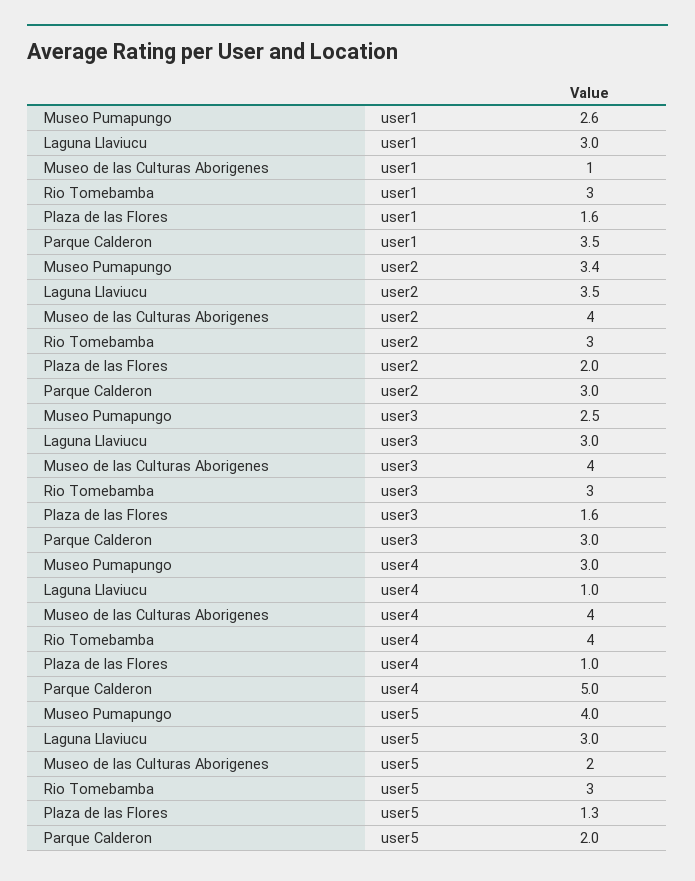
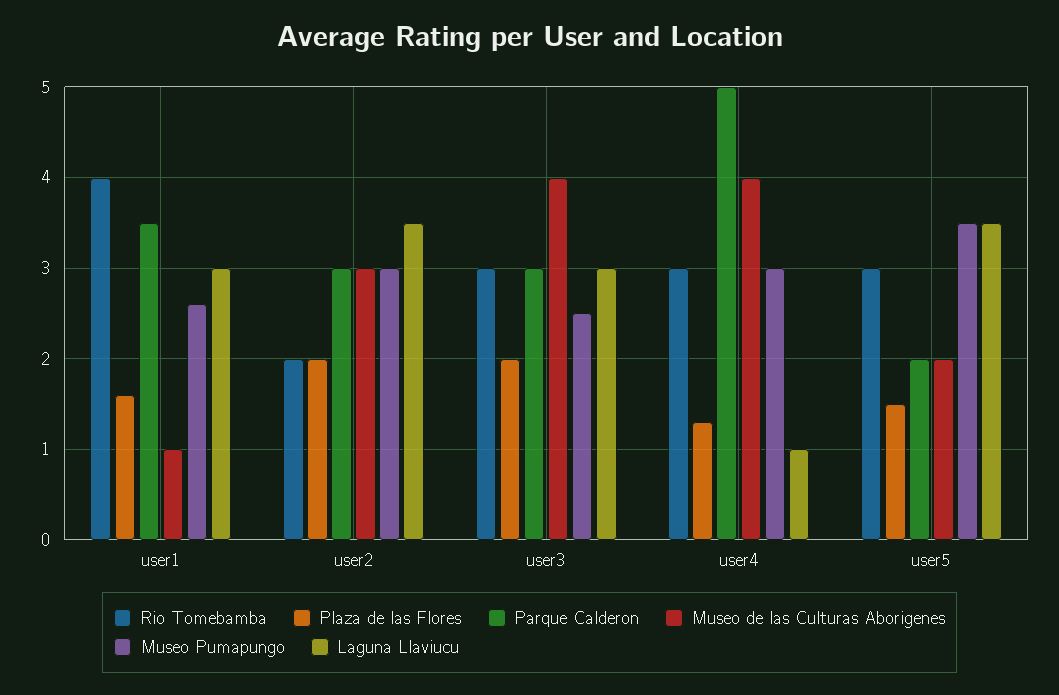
Rio Tomebamba, user1: 3 -> 4
Museo Pumapungo, user2: 3.4 -> 3
Museo de las Culturas Aborigenes, user2: 4 -> 3
Rio Tomebamba, user2: 3 -> 2
Plaza de las Flores, user3: 1.6 -> 2
Rio Tomebamba, user4: 4 -> 3
Plaza de las Flores, user4: 1 -> 1.3
Museo Pumapungo, user5: 4 -> 3.5
Laguna Llaviucu, user5: 3 -> 3.5
Plaza de las Flores, user5: 1.3 -> 1.5

